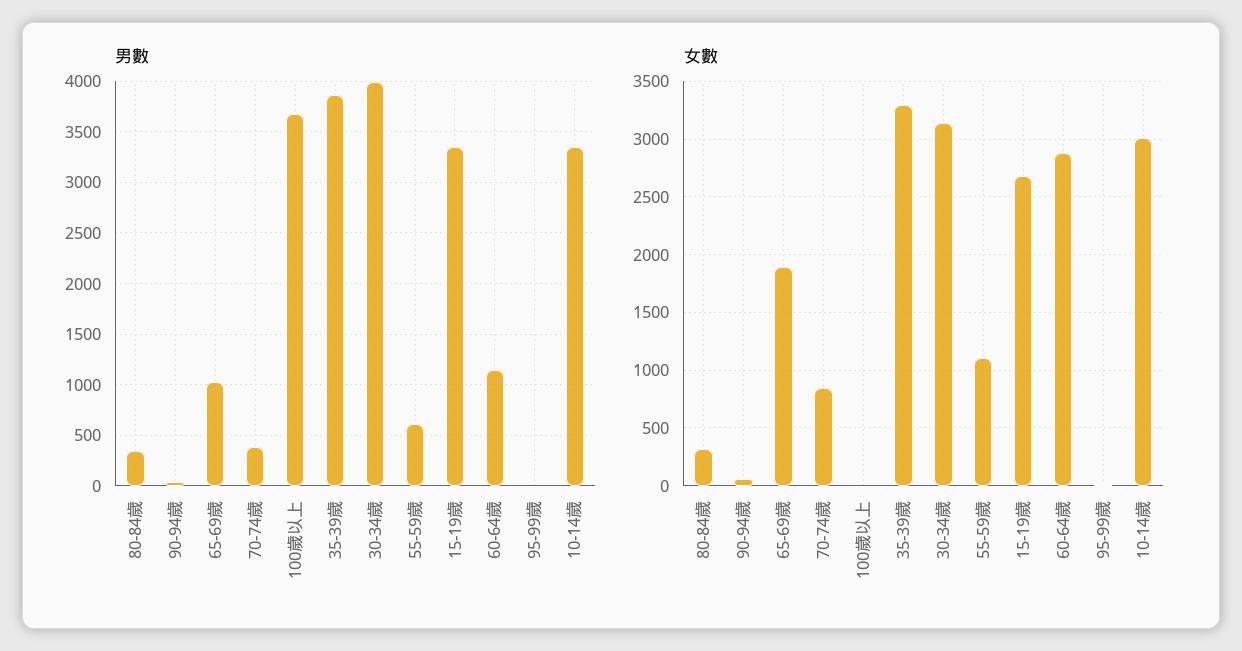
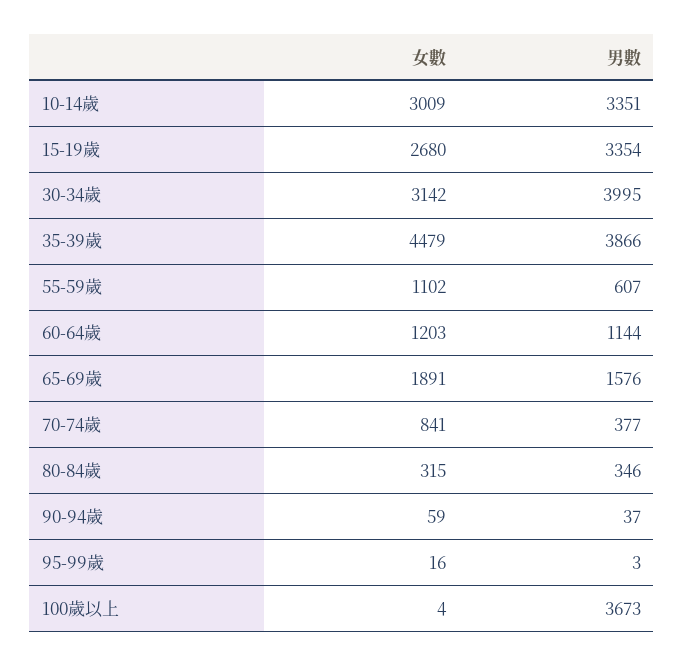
男數, 65-69歲: 1000 -> 1576
女數, 35-39歲: 3300 -> 4479
女數, 60-64歲: 2900 -> 1203

